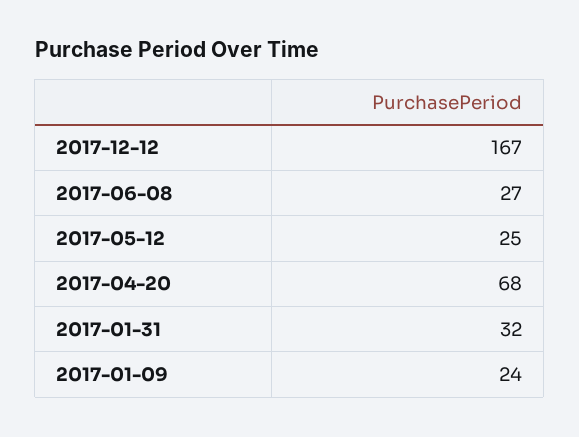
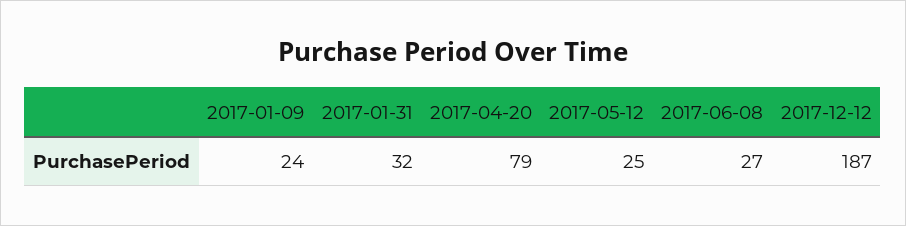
2017-12-12: 167 -> 187
2017-04-20: 68 -> 79

